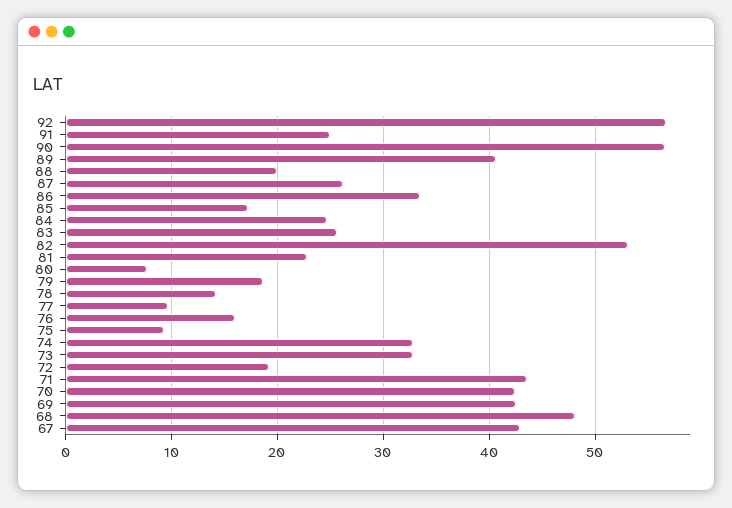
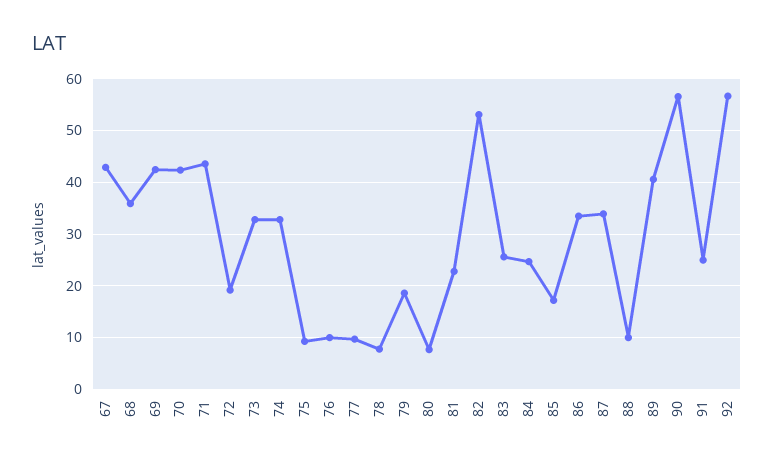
88: 20 -> 10
87: 26 -> 34
78: 14 -> 8
76: 16 -> 10
68: 48 -> 36

